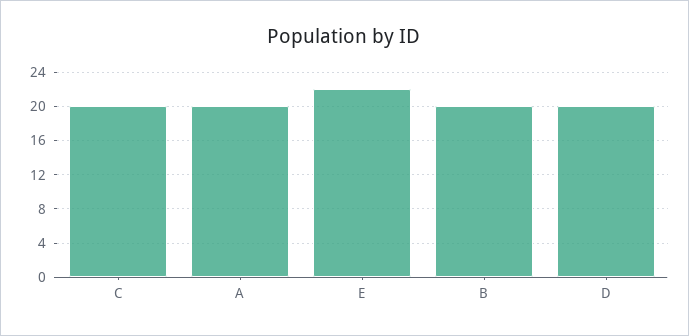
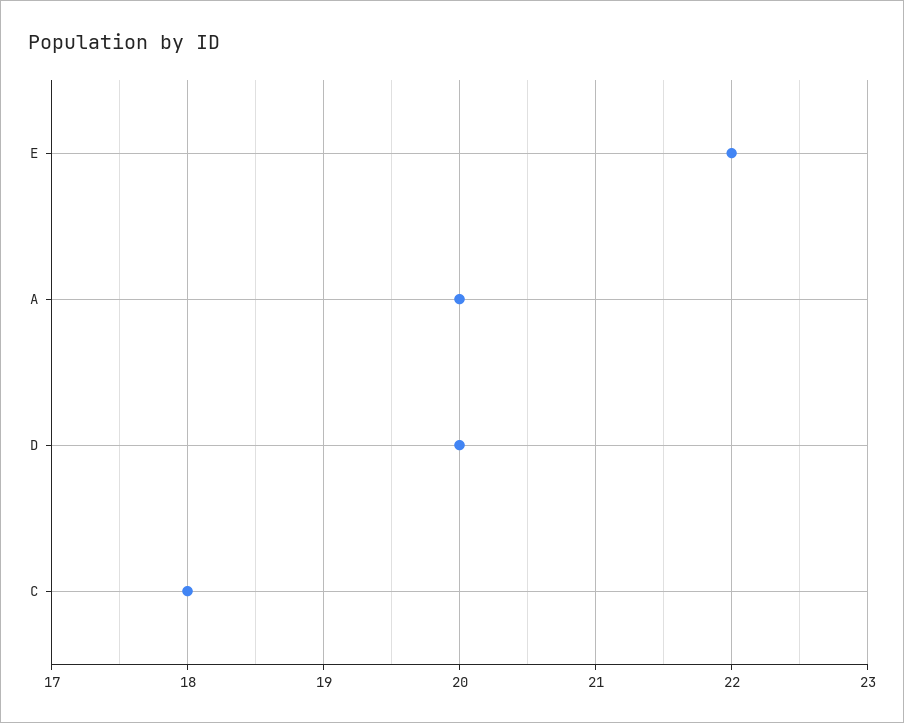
C: 20 -> 18
B: 20 -> none

